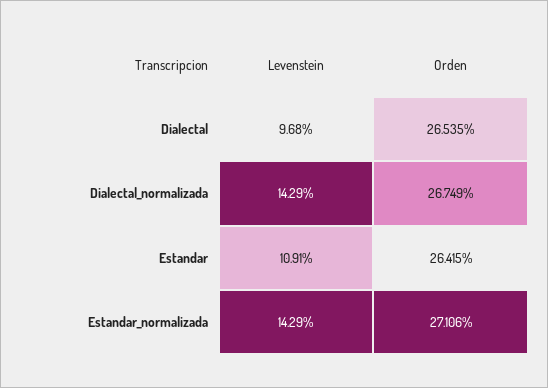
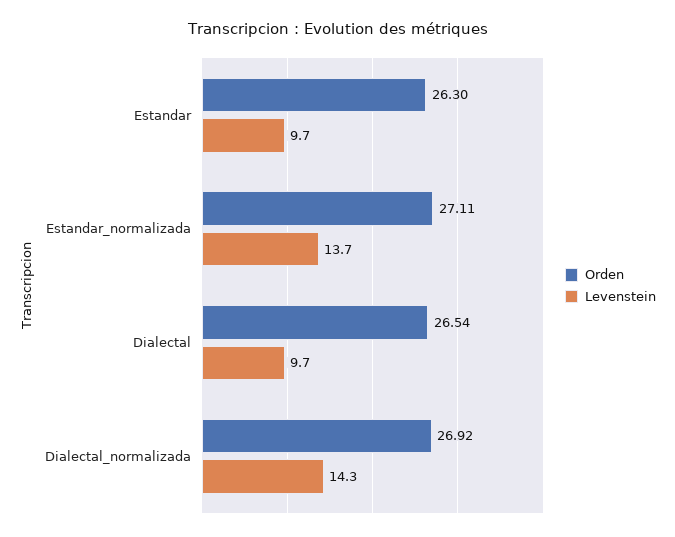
Orden, Dialectal_normalizada: 26.749 -> 26.92
Levenstein, Estandar: 10.91 -> 9.7
Orden, Estandar: 26.415 -> 26.3
Levenstein, Estandar_normalizada: 14.29 -> 13.7

